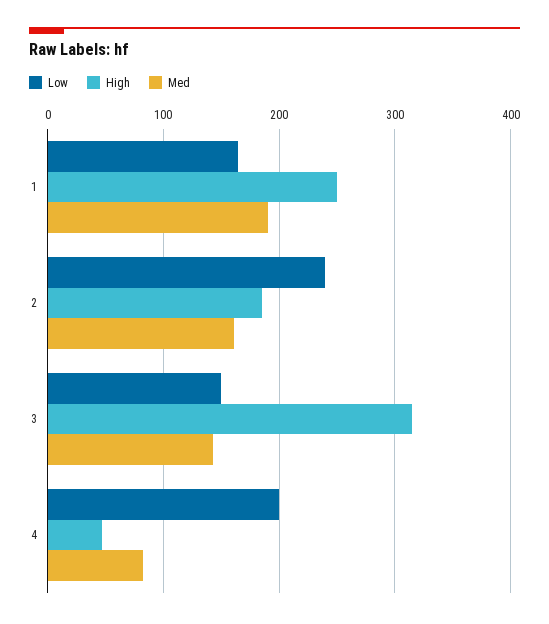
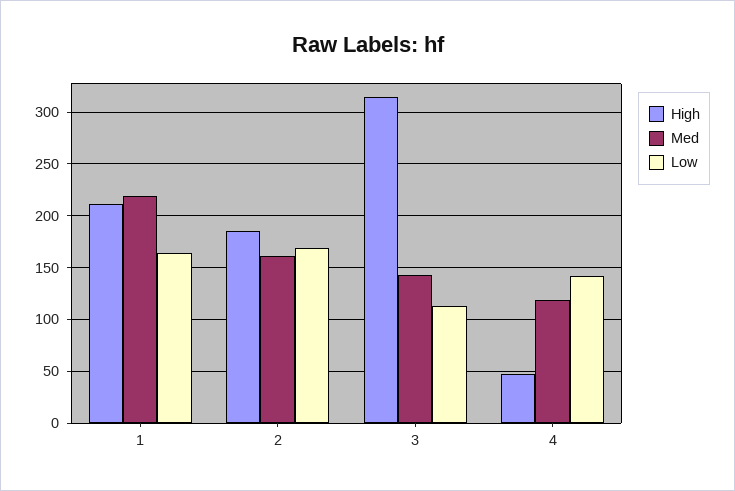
High, 1: 250 -> 210
Med, 1: 190 -> 220
Low, 2: 240 -> 170
Low, 3: 150 -> 110
Low, 4: 200 -> 140
Med, 4: 80 -> 120

